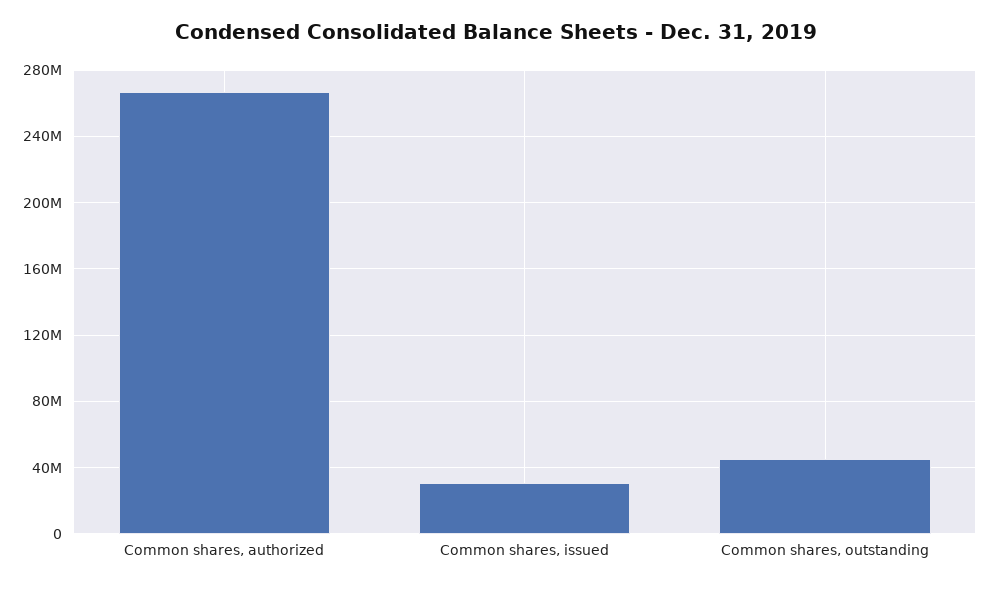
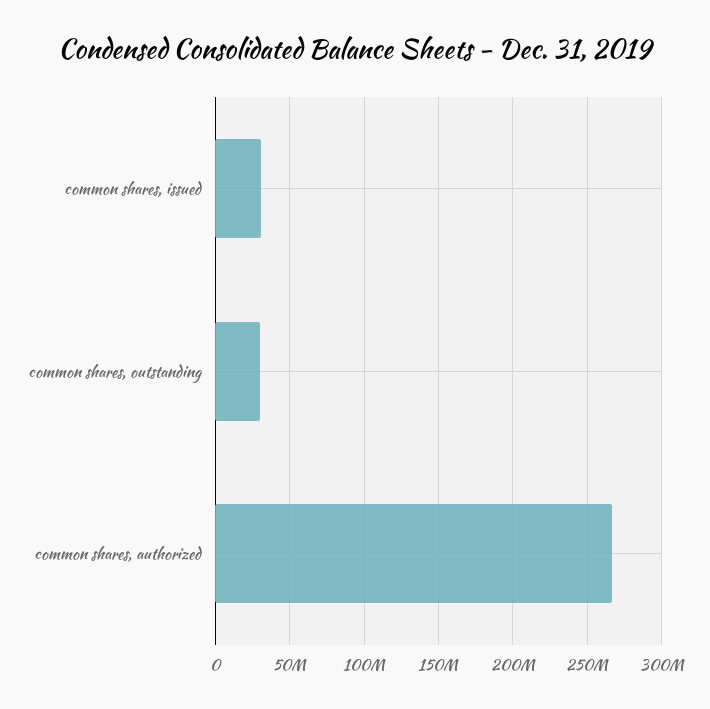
Common shares, outstanding: 45000000 -> 30000000

